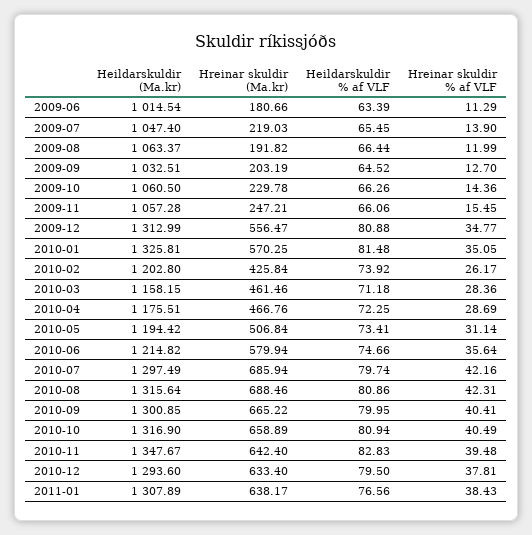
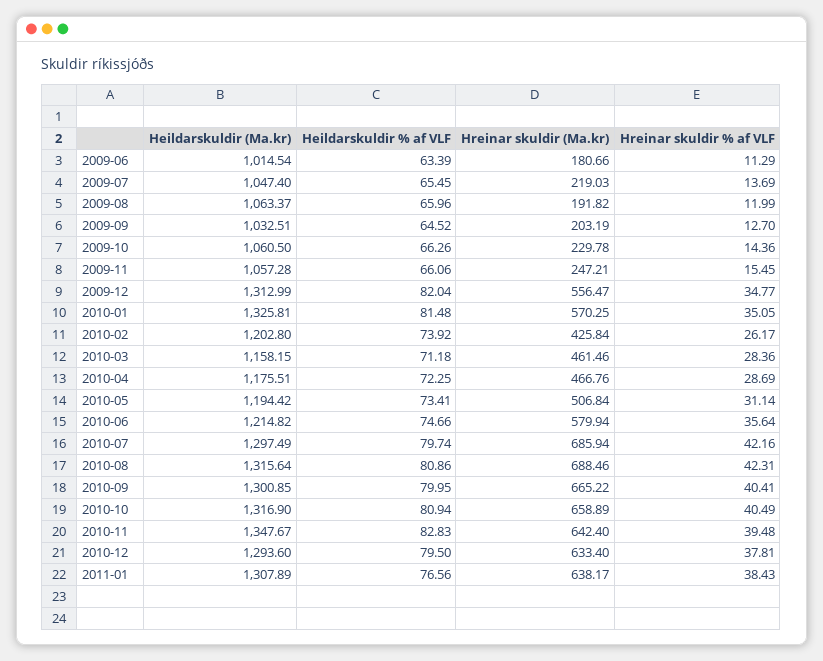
Hreinar skuldir % af VLF, 2009-07: 13.9 -> 13.69
Heildarskuldir % af VLF, 2009-08: 66.44 -> 65.96
Heildarskuldir % af VLF, 2009-12: 80.88 -> 82.04

